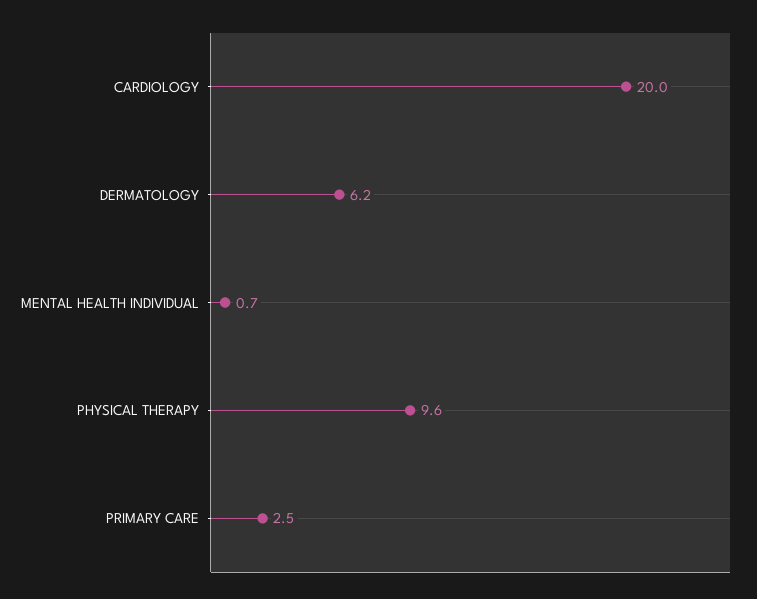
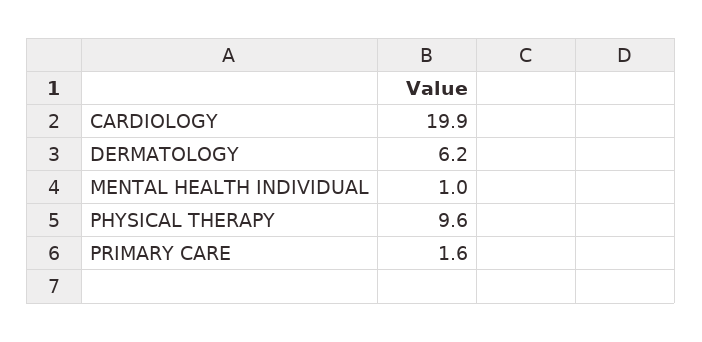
CARDIOLOGY: 20 -> 19.9
MENTAL HEALTH INDIVIDUAL: 0.7 -> 1
PRIMARY CARE: 2.5 -> 1.6

